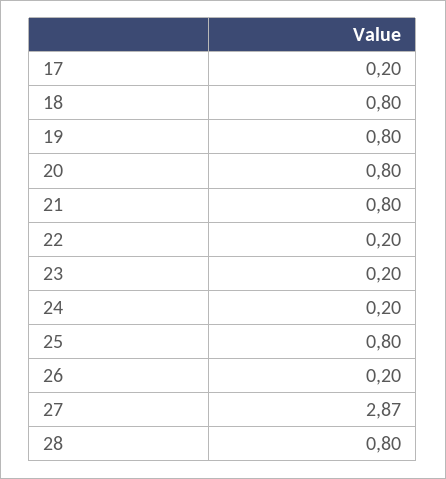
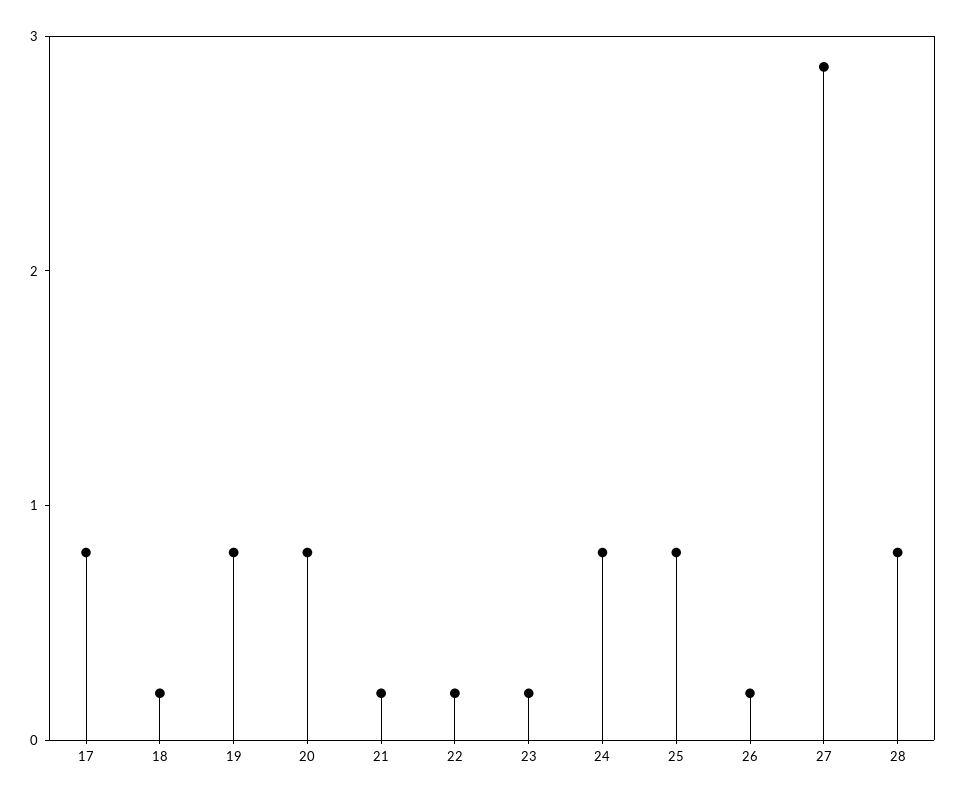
17: 0.2 -> 0.8
18: 0.8 -> 0.2
21: 0.8 -> 0.2
24: 0.2 -> 0.8

